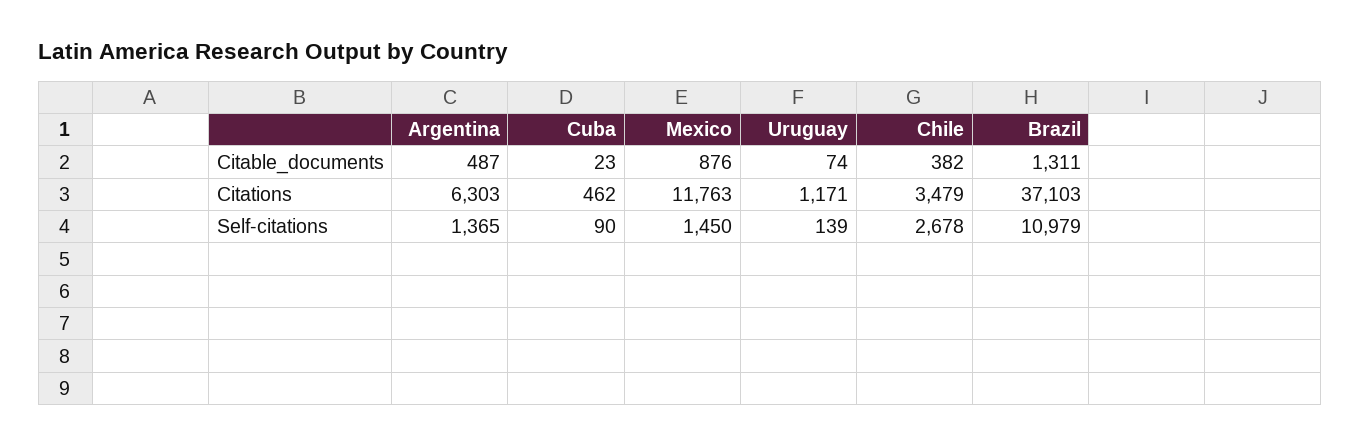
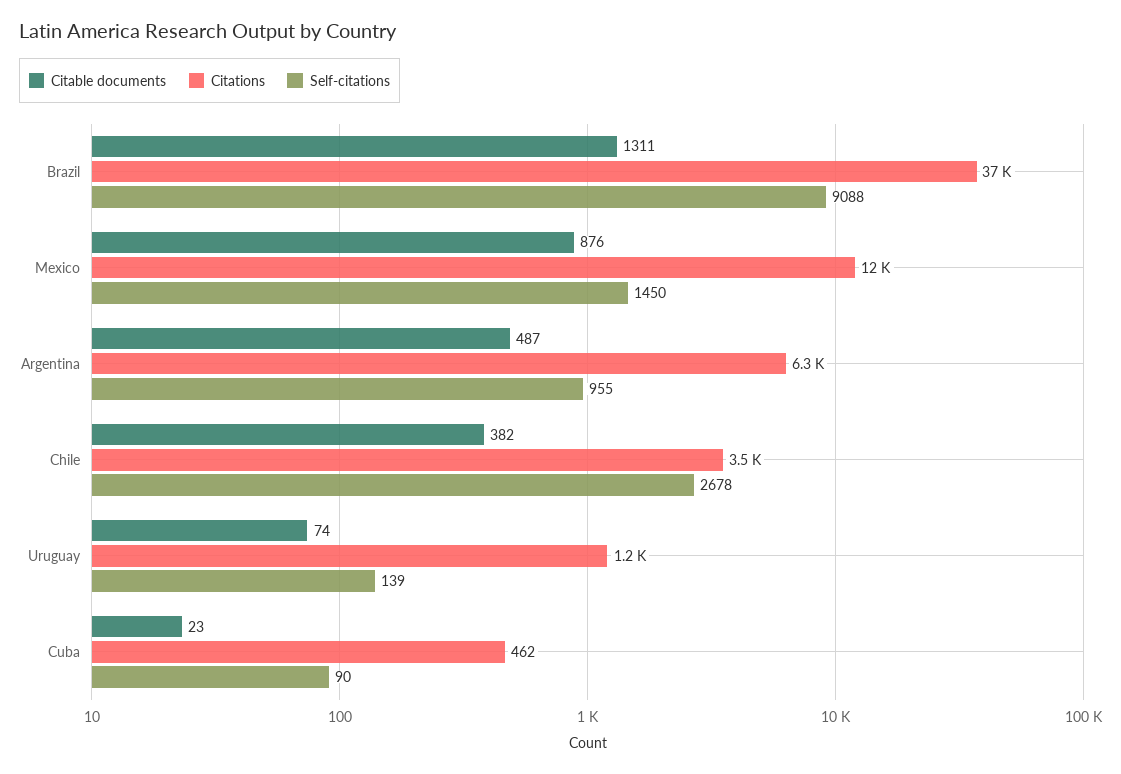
Self-citations, Argentina: 1365 -> 955
Self-citations, Brazil: 10979 -> 9088

